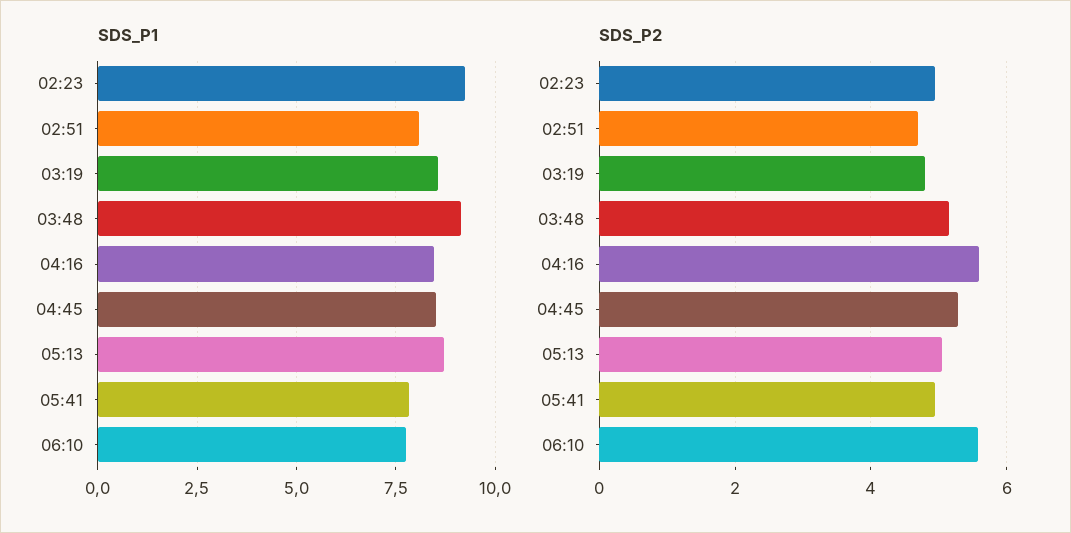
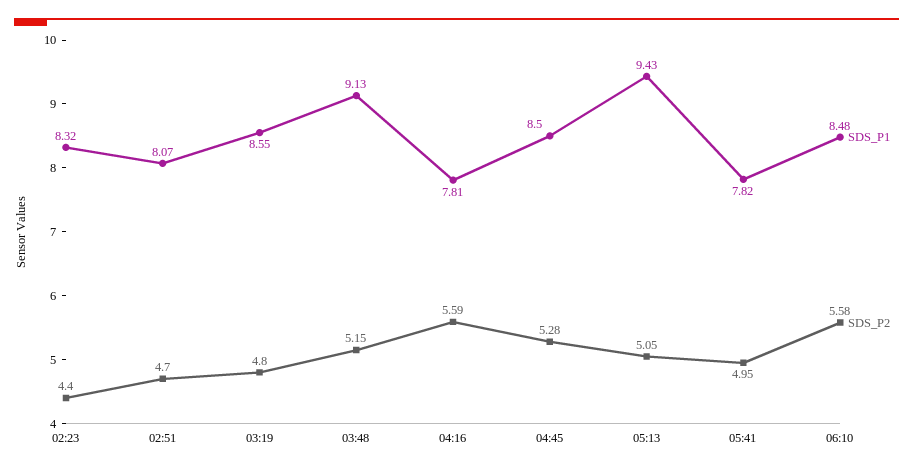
SDS_P1, 02:23: 9.25 -> 8.32
SDS_P1, 04:16: 8.5 -> 7.81
SDS_P1, 05:13: 8.75 -> 9.43
SDS_P1, 06:10: 7.75 -> 8.48
SDS_P2, 02:23: 5 -> 4.4

